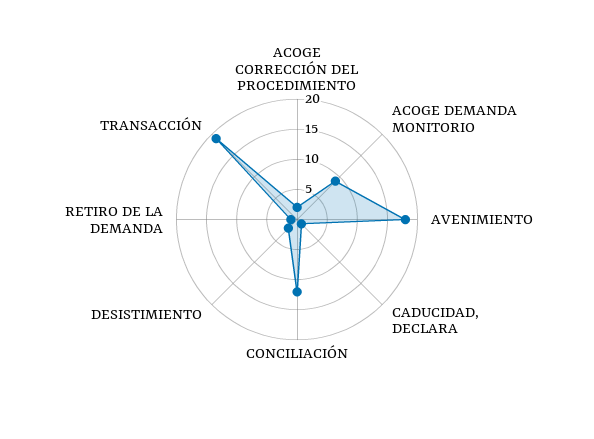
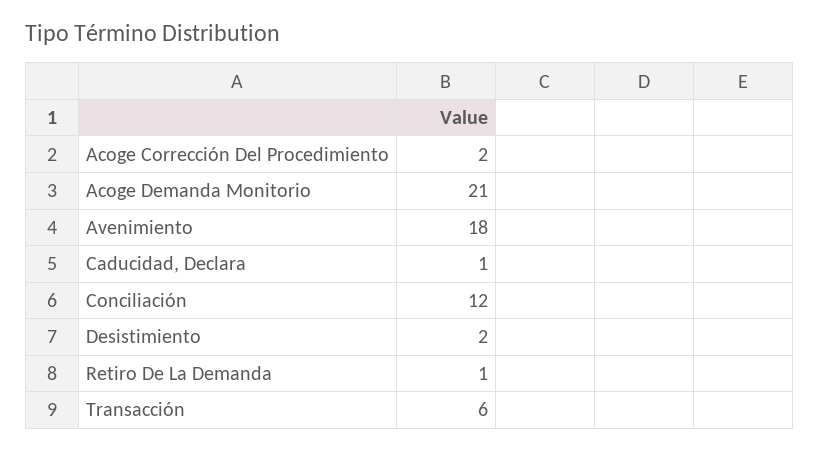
ACOGE DEMANDA MONITORIO: 10 -> 21
TRANSACCIÓN: 20 -> 6

